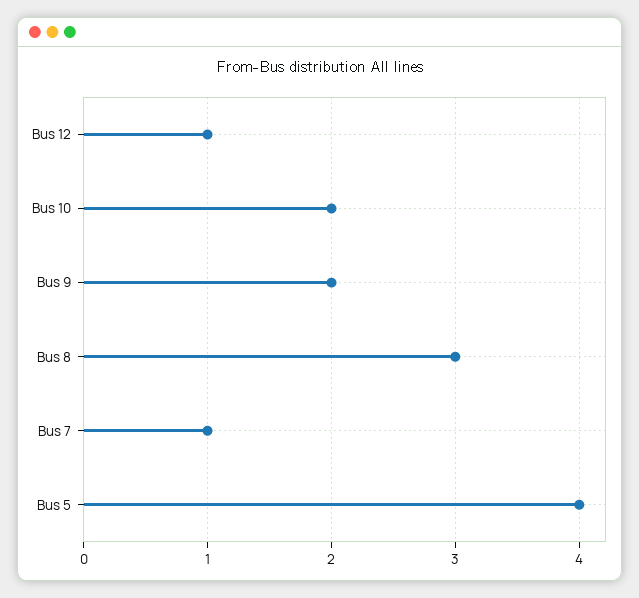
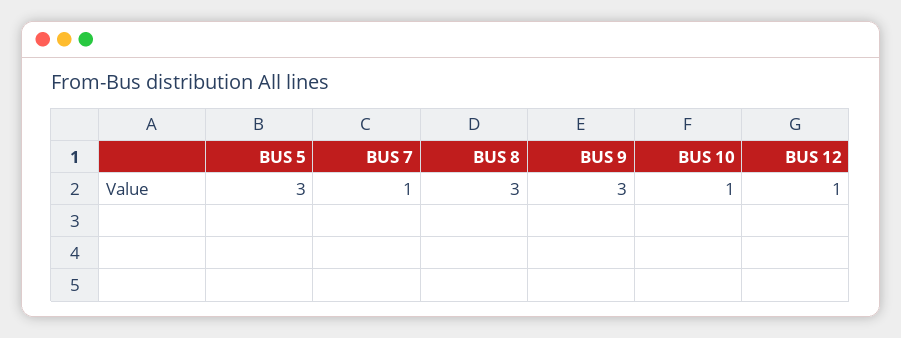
Bus 10: 2 -> 1
Bus 9: 2 -> 3
Bus 5: 4 -> 3

